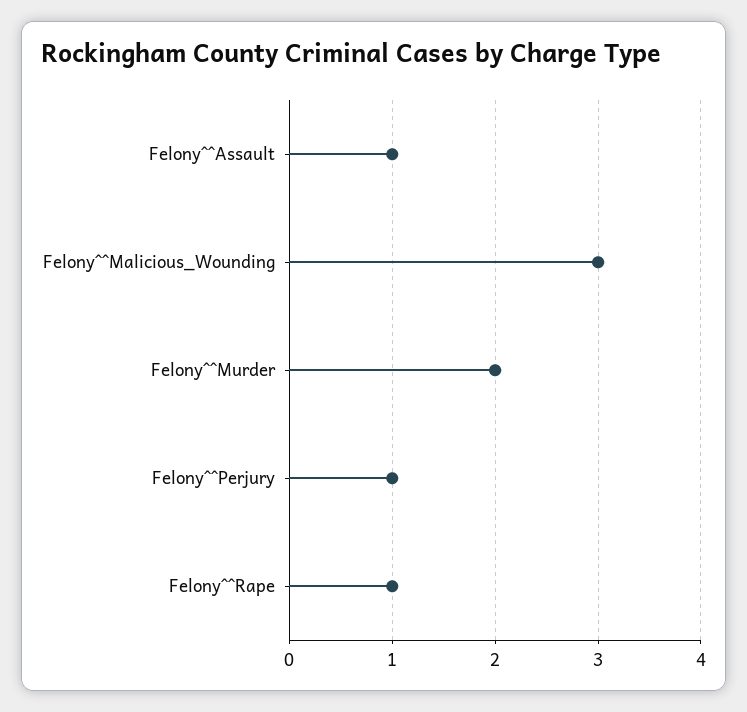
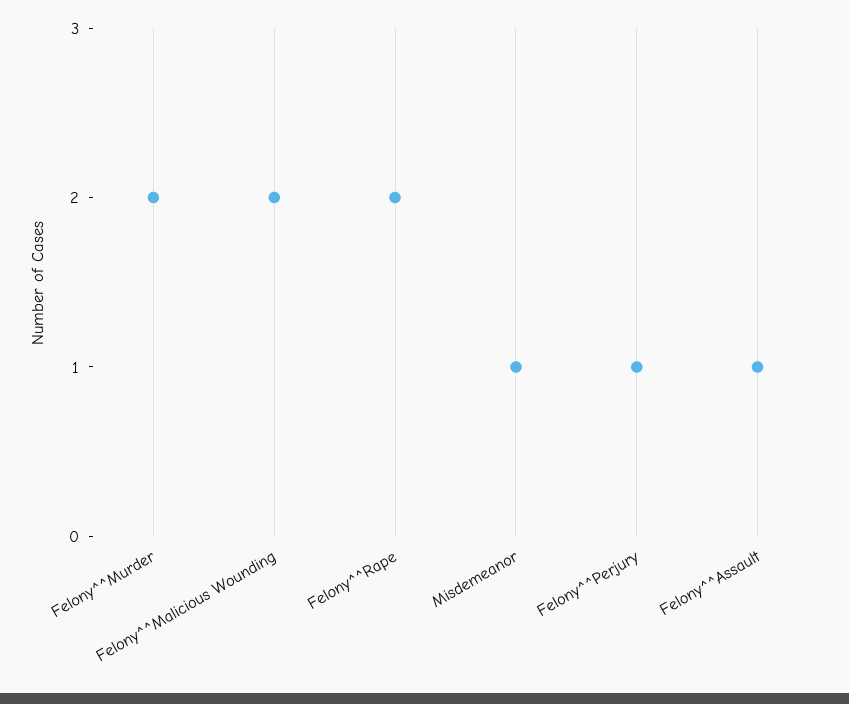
Felony^^Malicious_Wounding: 3 -> 2
Felony^^Rape: 1 -> 2
Misdemeanor: none -> 1

